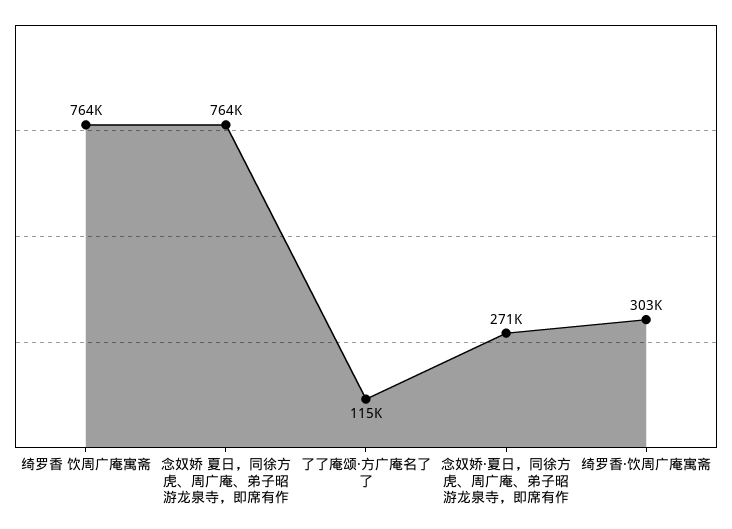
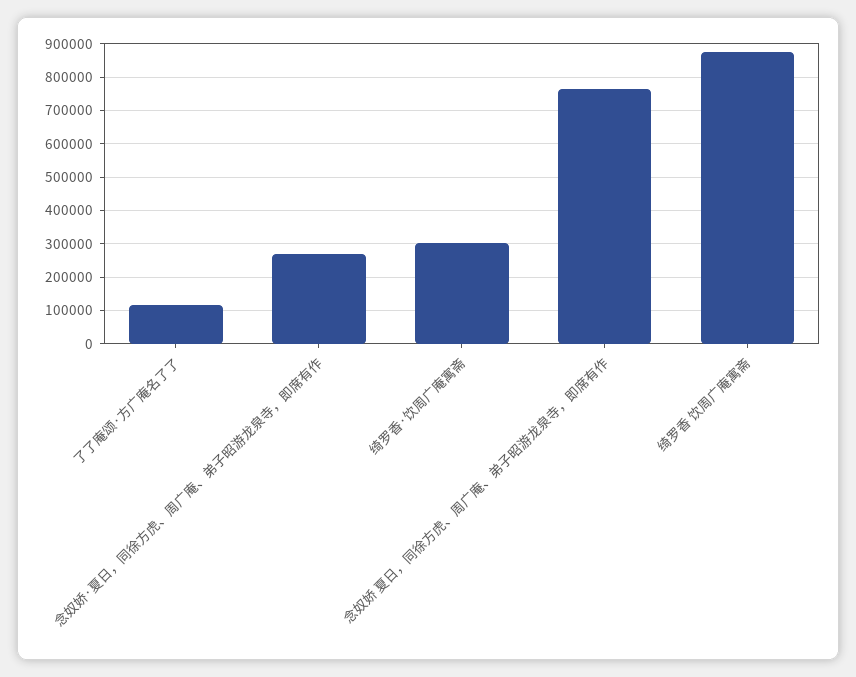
绮罗香 饮周广庵寓斋: 764000 -> 880000

